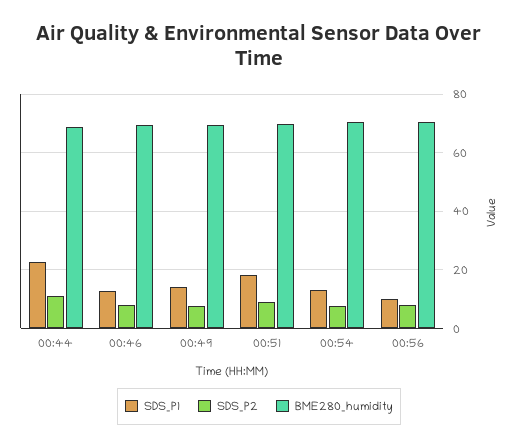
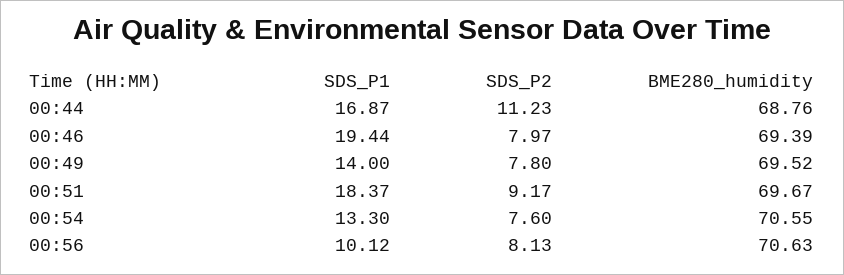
SDS_P1, 00:44: 22.5 -> 16.87
SDS_P1, 00:46: 12.5 -> 19.44

